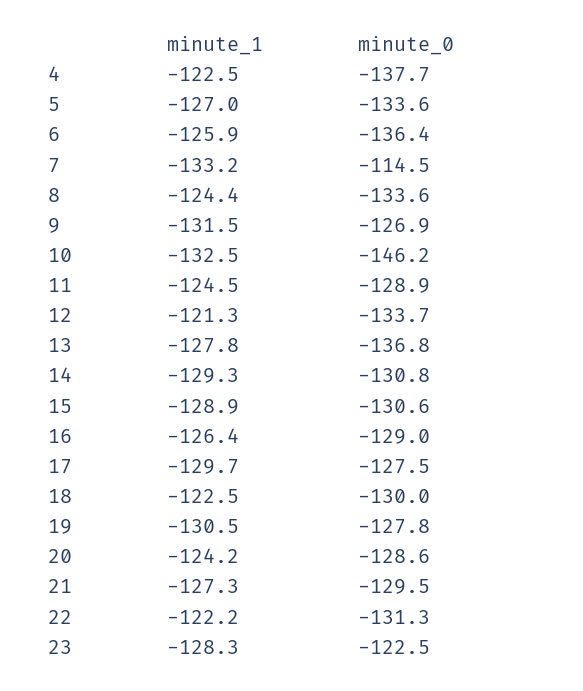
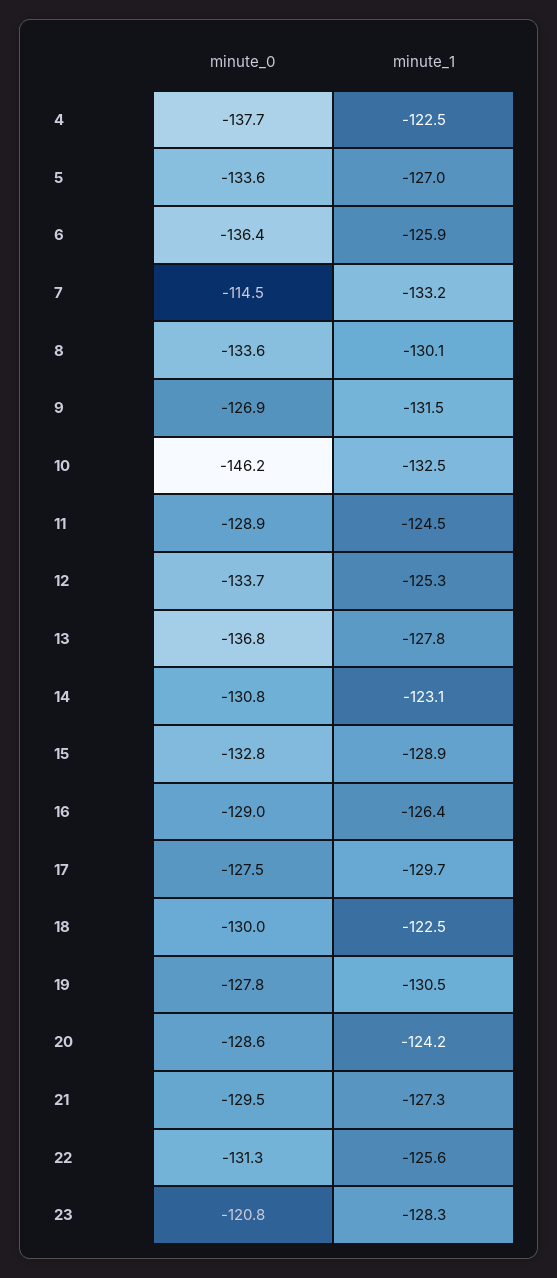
minute_1, 8: -124.4 -> -130.1
minute_1, 12: -121.3 -> -125.3
minute_1, 14: -129.3 -> -123.1
minute_0, 15: -130.6 -> -132.8
minute_1, 22: -122.2 -> -125.6
minute_0, 23: -122.5 -> -120.8

